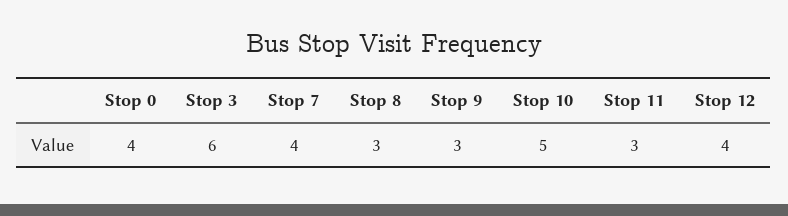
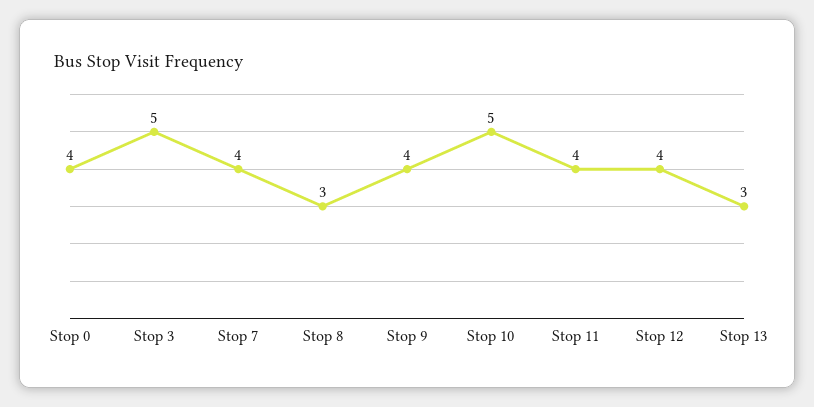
Stop 3: 6 -> 5
Stop 9: 3 -> 4
Stop 11: 3 -> 4
Stop 13: none -> 3

